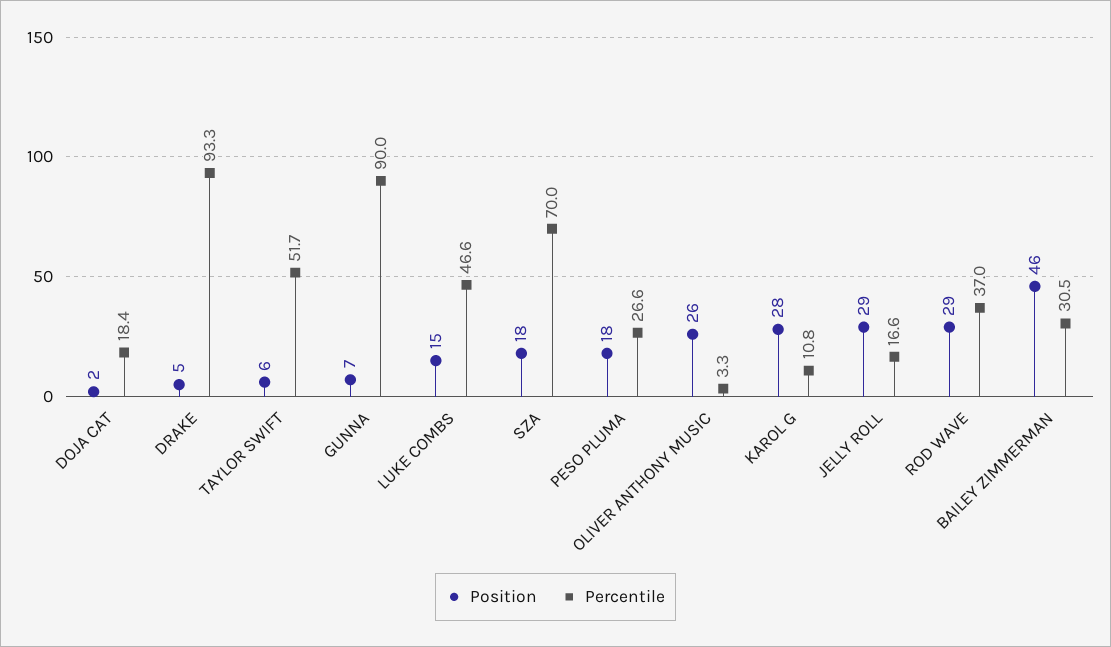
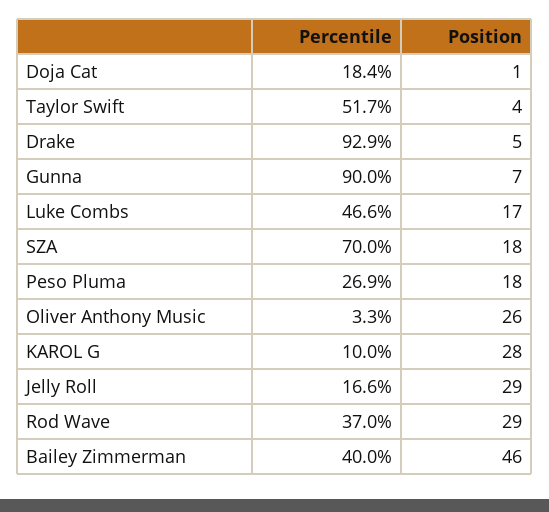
Position, DOJA CAT: 2 -> 1
Percentile, DRAKE: 93.3 -> 92.9
Position, TAYLOR SWIFT: 6 -> 4
Position, LUKE COMBS: 15 -> 17
Percentile, PESO PLUMA: 26.6 -> 26.9
Percentile, KAROL G: 10.8 -> 10
Percentile, BAILEY ZIMMERMAN: 30.5 -> 40

